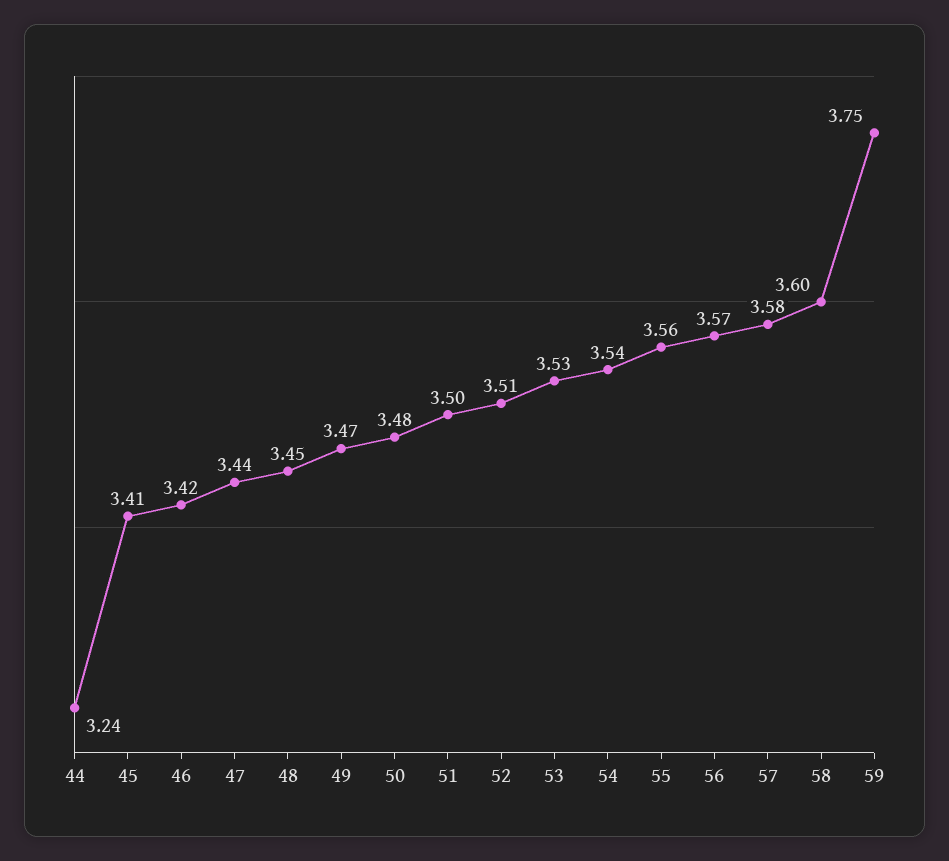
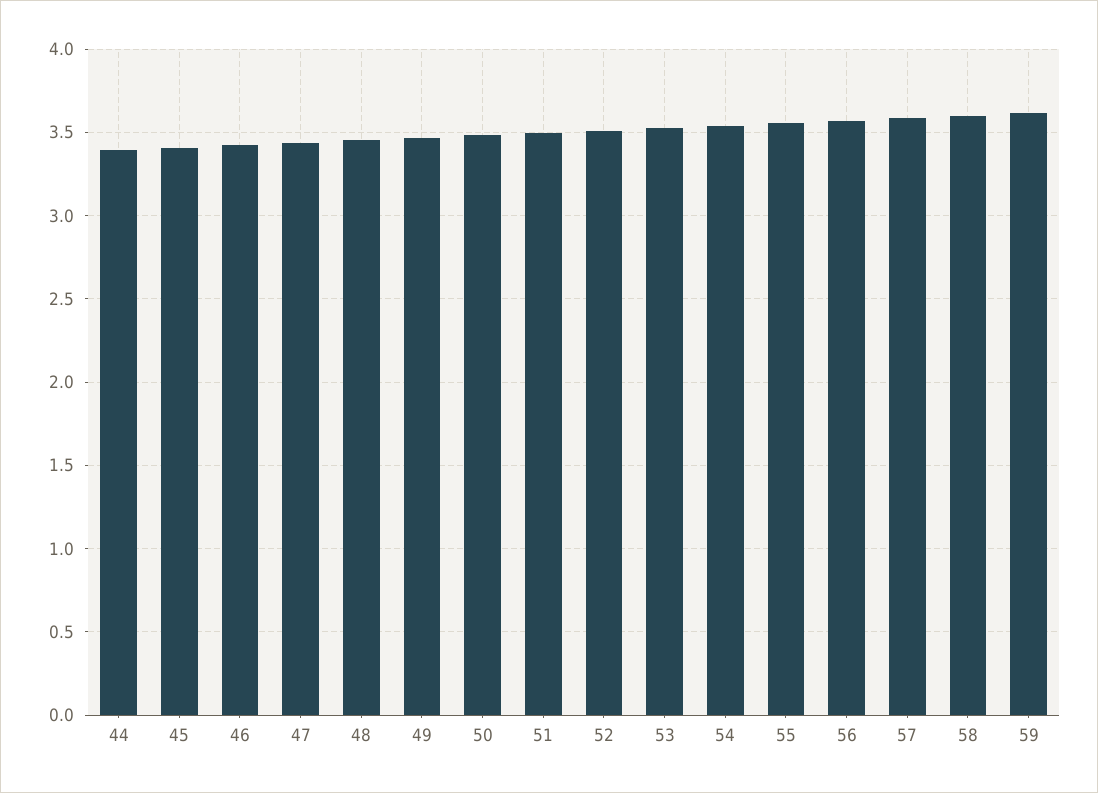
44: 3.24 -> 3.4
59: 3.75 -> 3.6

